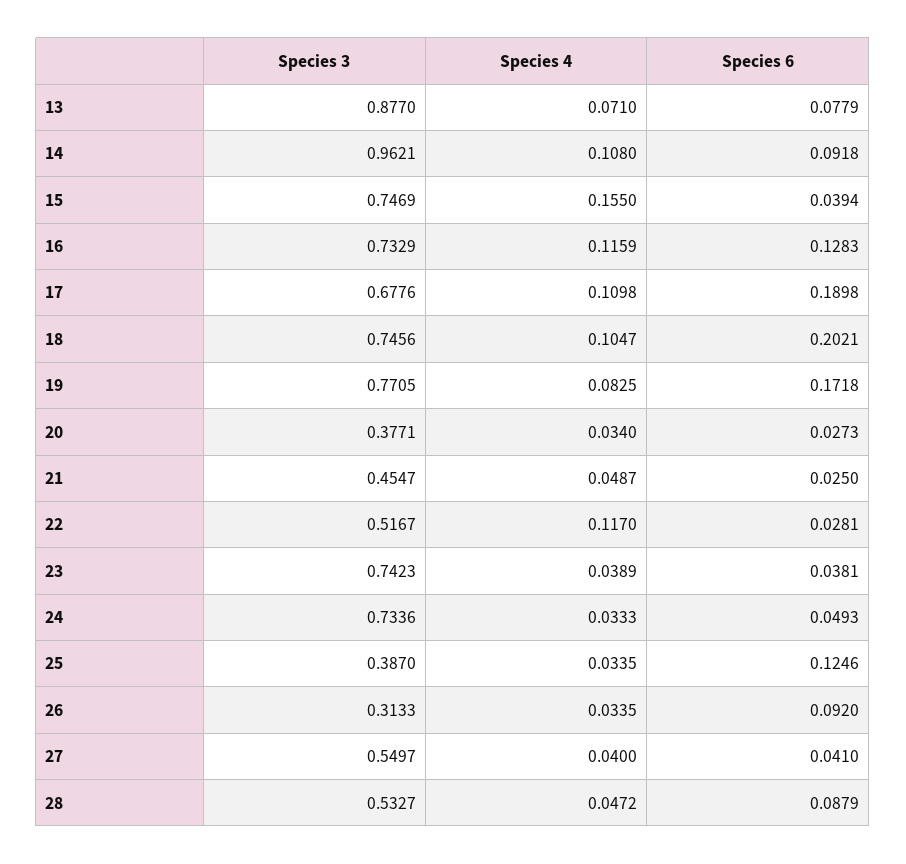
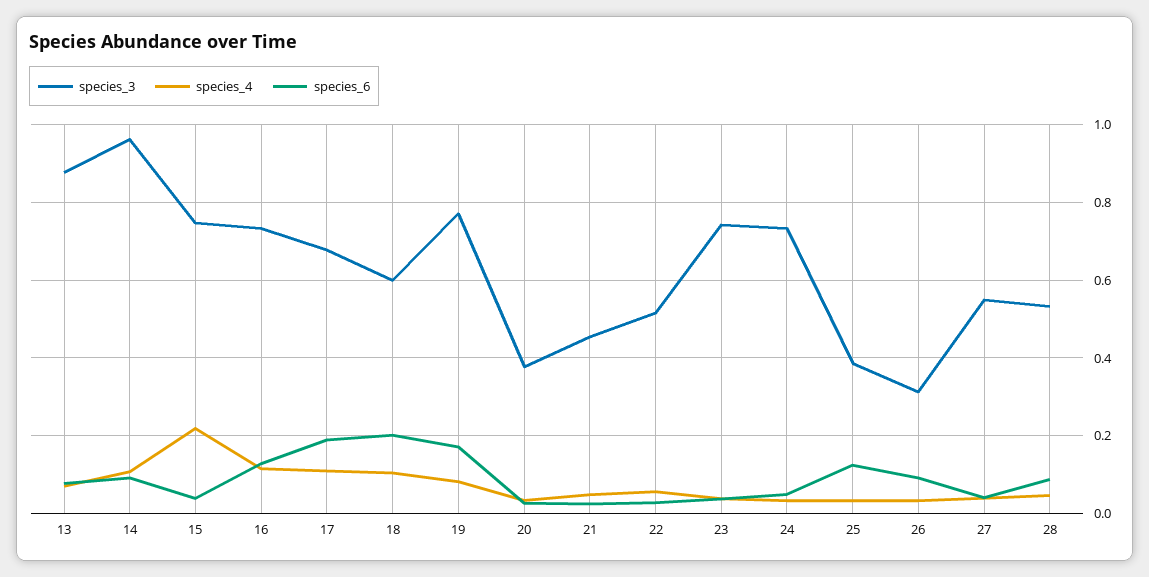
Species 4, 15: 0.155 -> 0.22
Species 3, 18: 0.7456 -> 0.6
Species 4, 22: 0.117 -> 0.06

